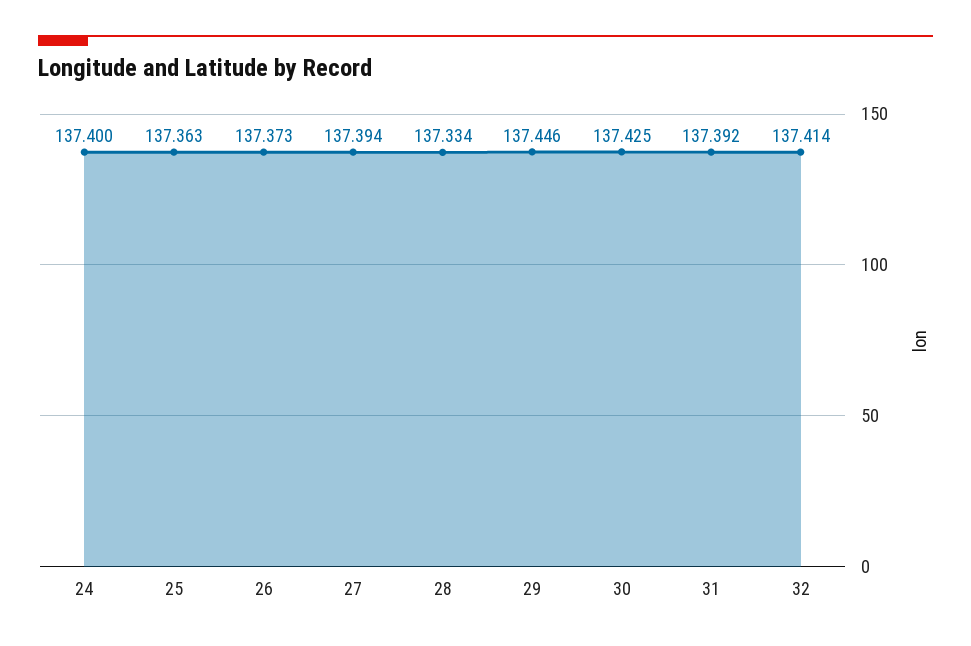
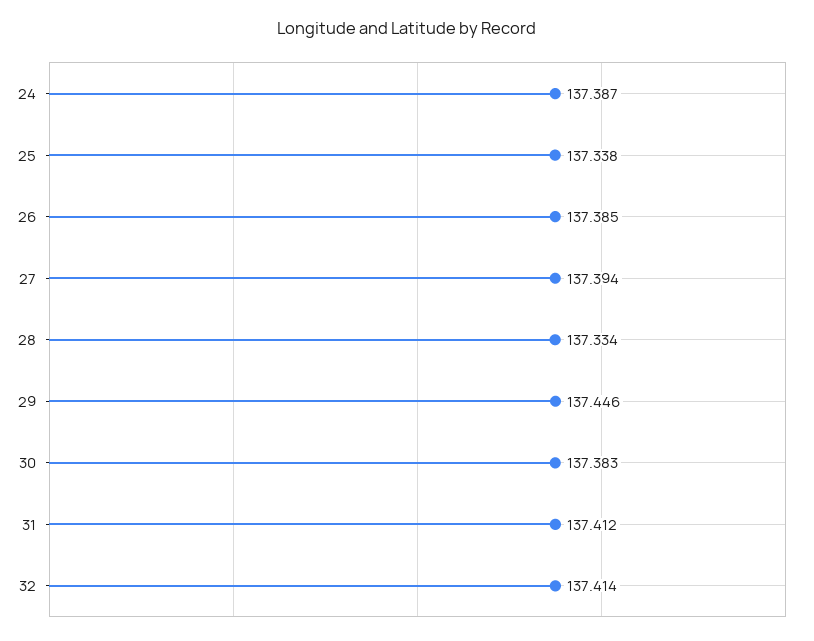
24: 137.4 -> 137.387
25: 137.363 -> 137.338
26: 137.373 -> 137.385
30: 137.425 -> 137.383
31: 137.392 -> 137.412

